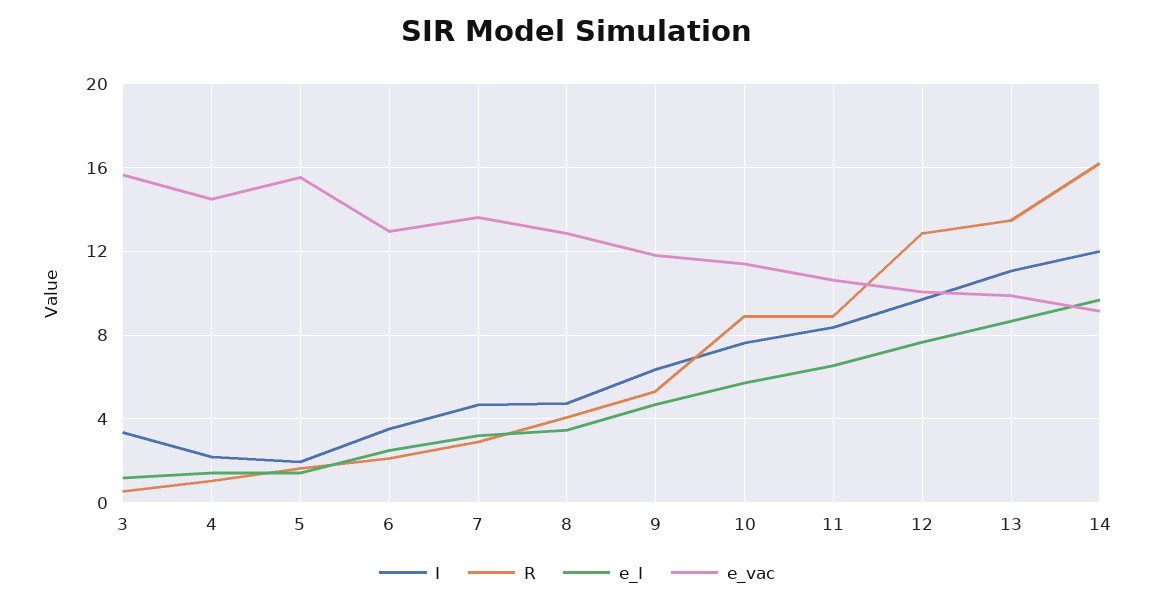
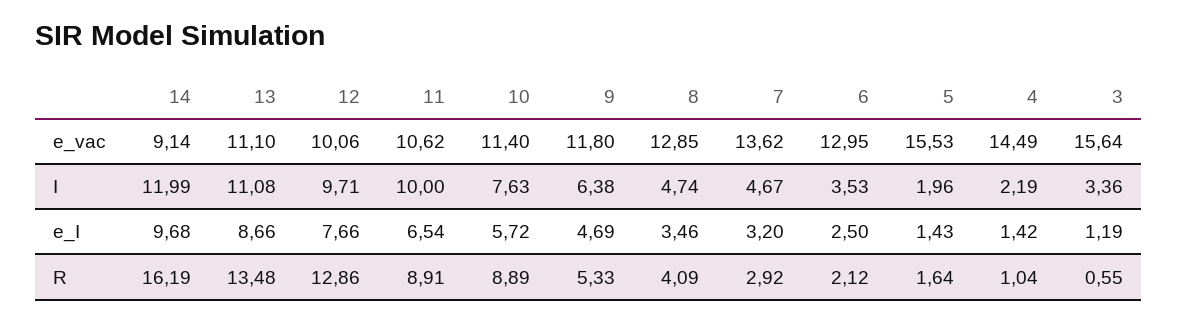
I, 11: 8.5 -> 10
e_vac, 13: 10 -> 11.1

